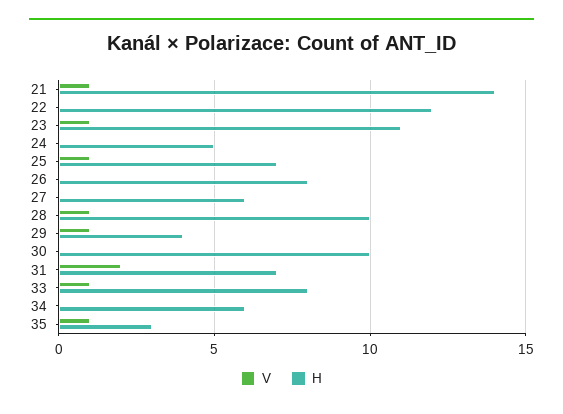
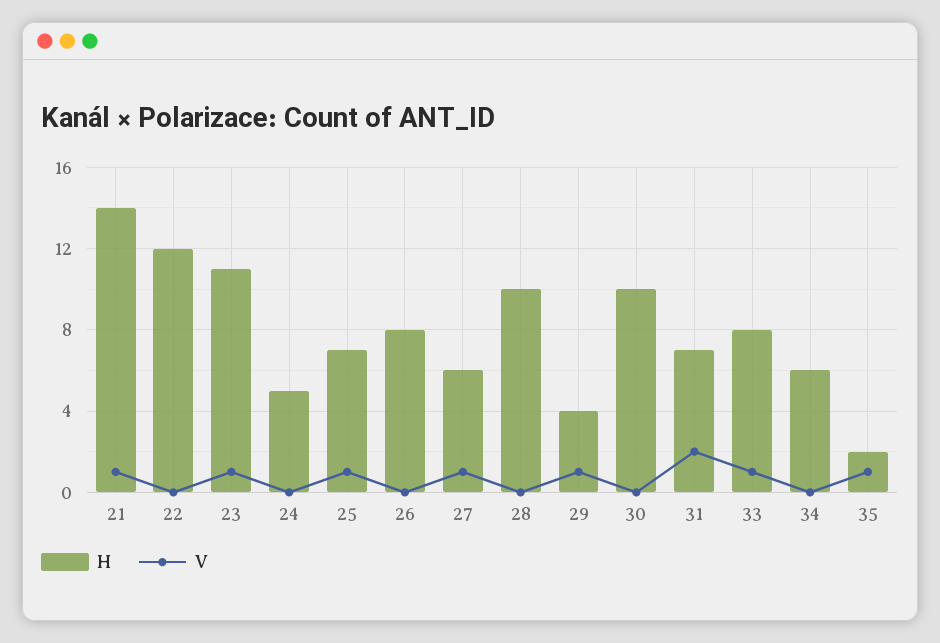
V, 27: 0 -> 1
V, 28: 1 -> 0
H, 35: 3 -> 2

